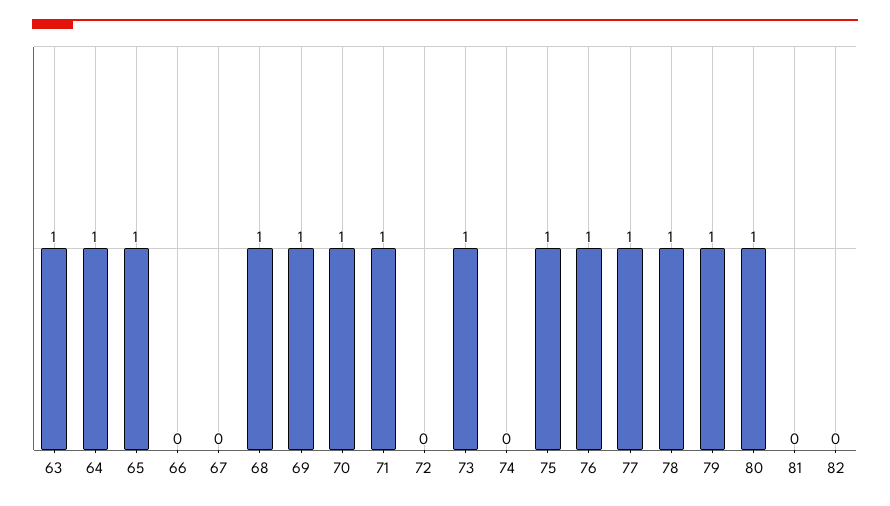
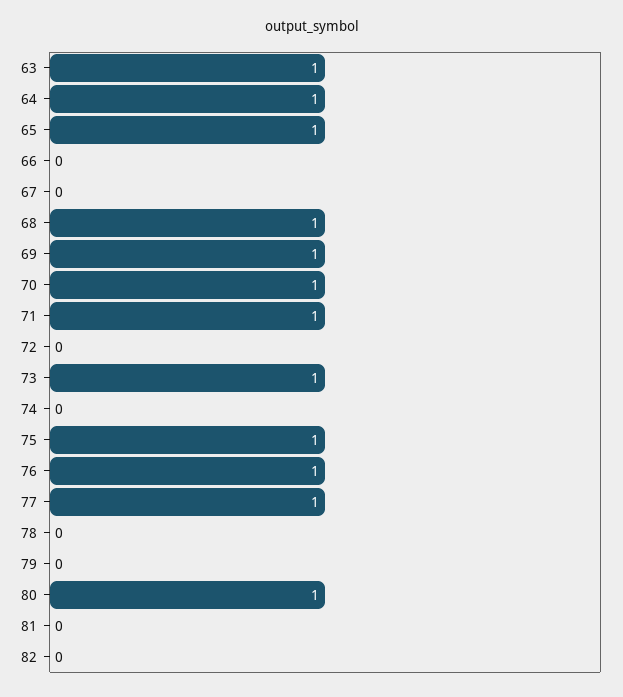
78: 1 -> 0
79: 1 -> 0

